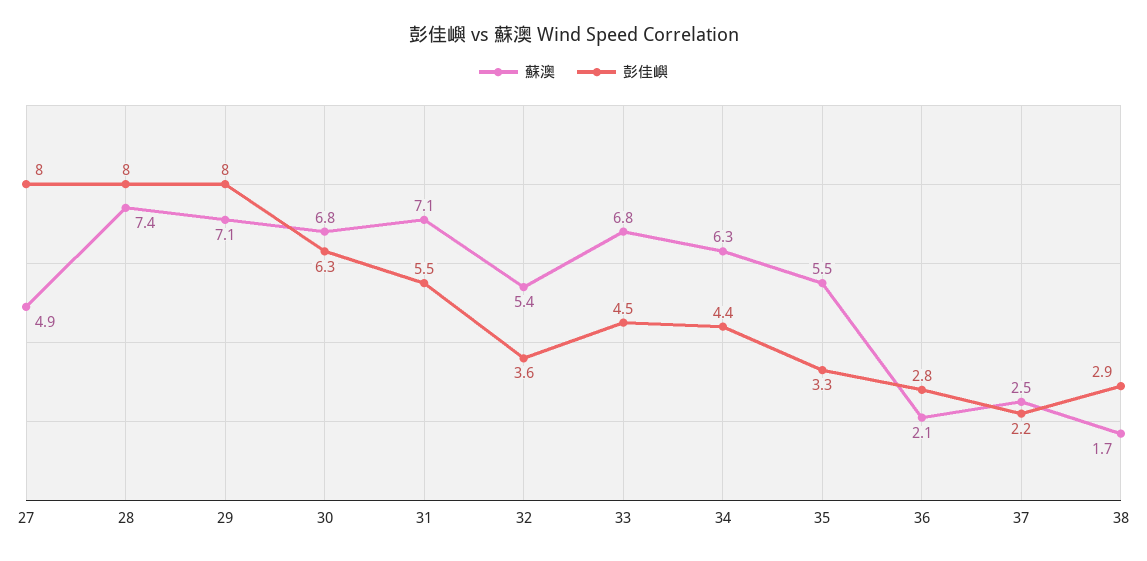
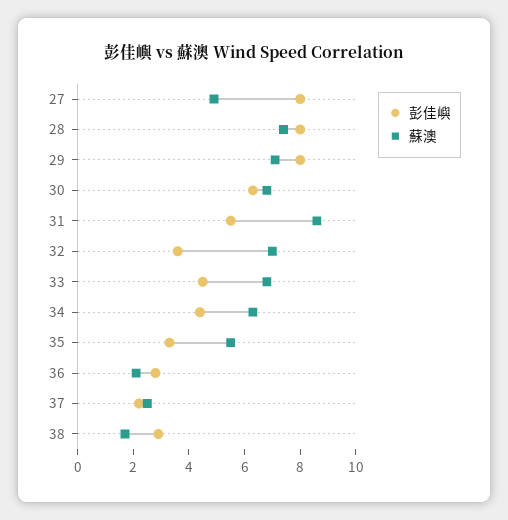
蘇澳, 31: 7.1 -> 8.5
蘇澳, 32: 5.4 -> 7

